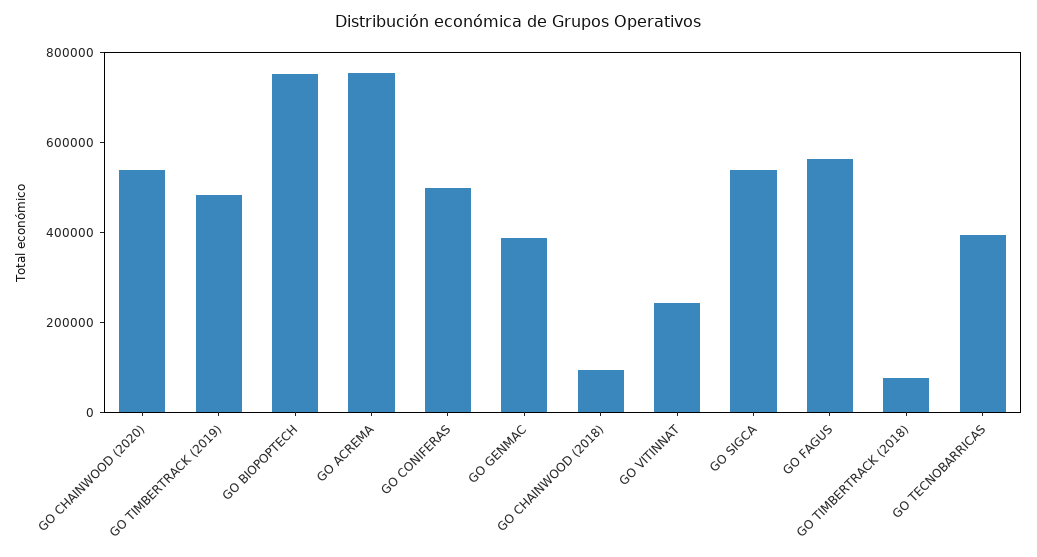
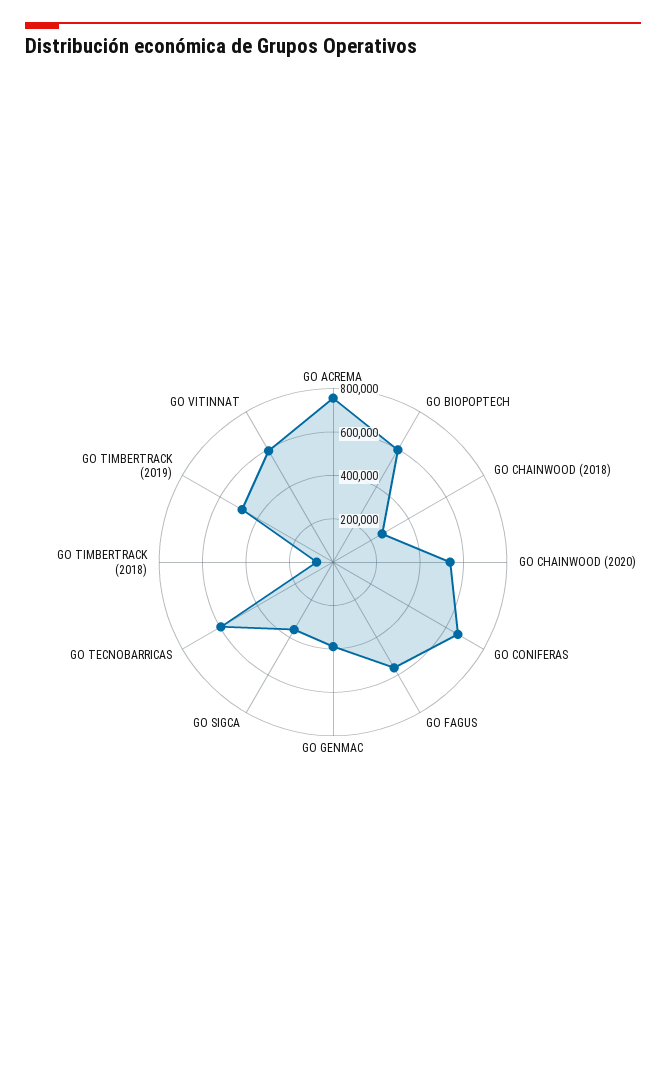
GO BIOPOPTECH: 750000 -> 600000
GO CONIFERAS: 500000 -> 650000
GO CHAINWOOD (2018): 100000 -> 250000
GO VITINNAT: 250000 -> 600000
GO SIGCA: 550000 -> 350000
GO TECNOBARRICAS: 400000 -> 600000

